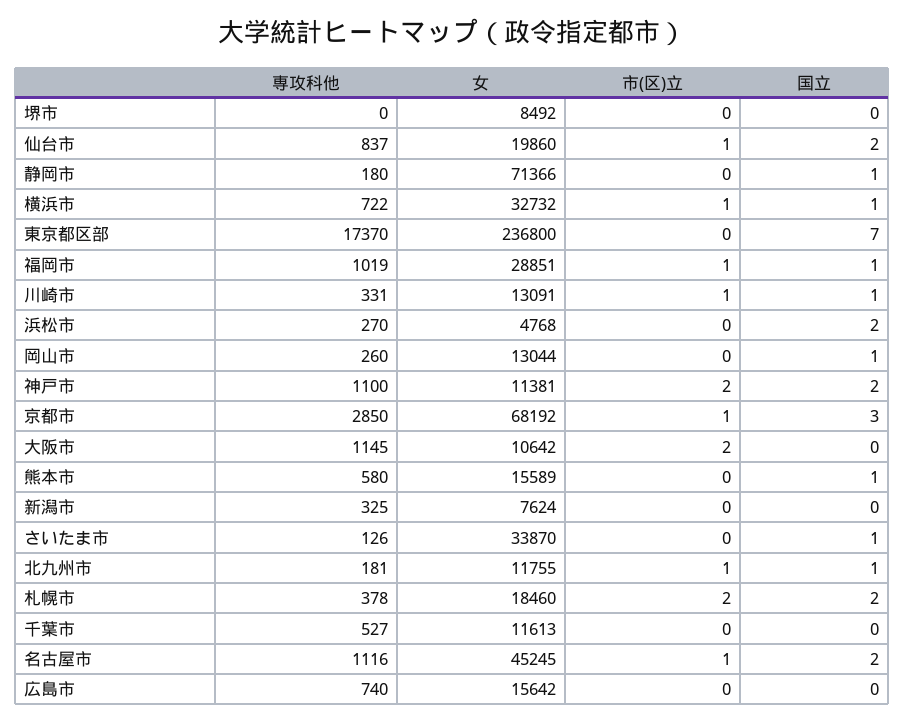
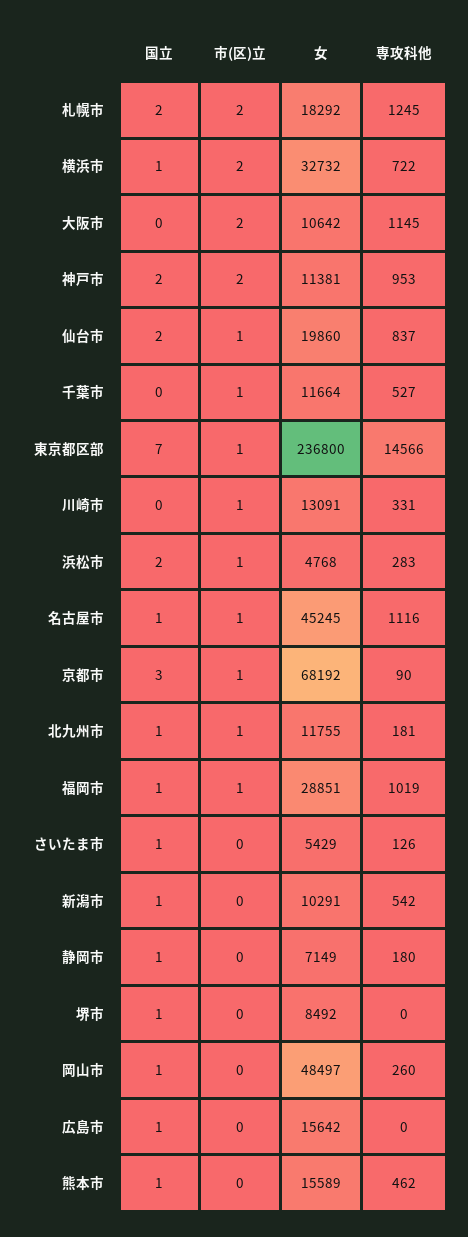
国立, 堺市: 0 -> 1
女, 静岡市: 71366 -> 7149
市(区)立, 横浜市: 1 -> 2
専攻科他, 東京都区部: 17370 -> 14566
市(区)立, 東京都区部: 0 -> 1
国立, 川崎市: 1 -> 0
専攻科他, 浜松市: 270 -> 283
市(区)立, 浜松市: 0 -> 1
女, 岡山市: 13044 -> 48497
専攻科他, 神戸市: 1100 -> 953
専攻科他, 京都市: 2850 -> 90
専攻科他, 熊本市: 580 -> 462
専攻科他, 新潟市: 325 -> 542
女, 新潟市: 7624 -> 10291
国立, 新潟市: 0 -> 1
女, さいたま市: 33870 -> 5429
専攻科他, 札幌市: 378 -> 1245
女, 札幌市: 18460 -> 18292
女, 千葉市: 11613 -> 11664
市(区)立, 千葉市: 0 -> 1
国立, 名古屋市: 2 -> 1
専攻科他, 広島市: 740 -> 0
国立, 広島市: 0 -> 1

